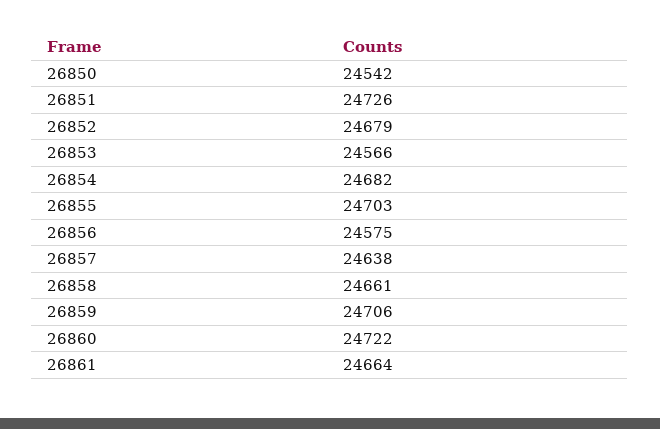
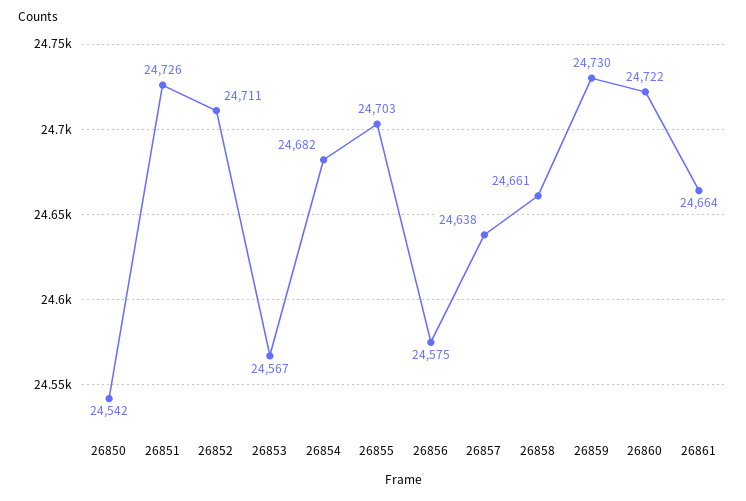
26852: 24679 -> 24711
26853: 24566 -> 24567
26859: 24706 -> 24730

